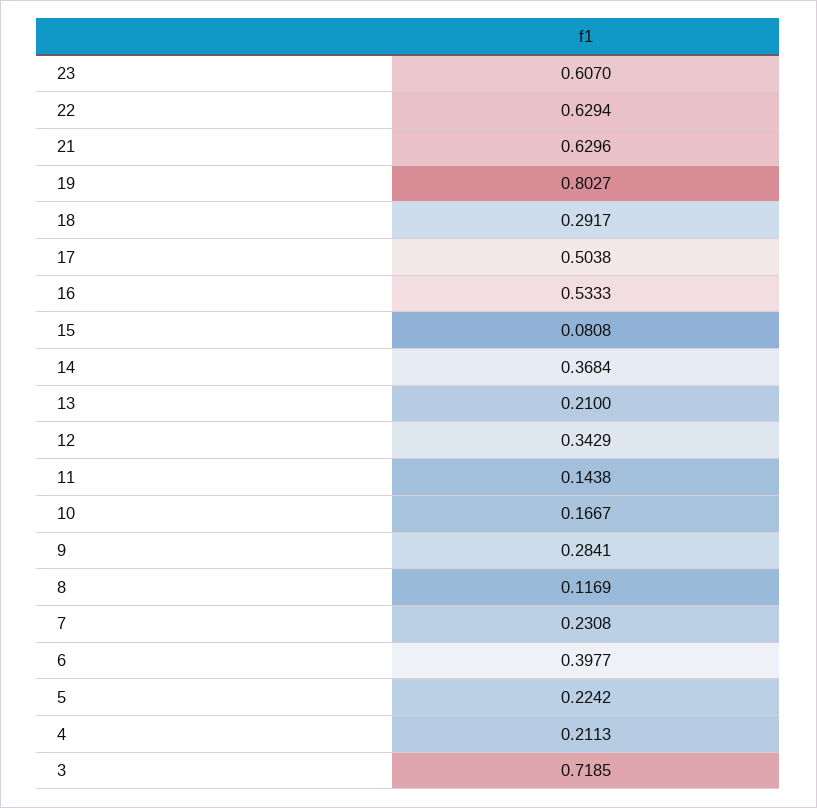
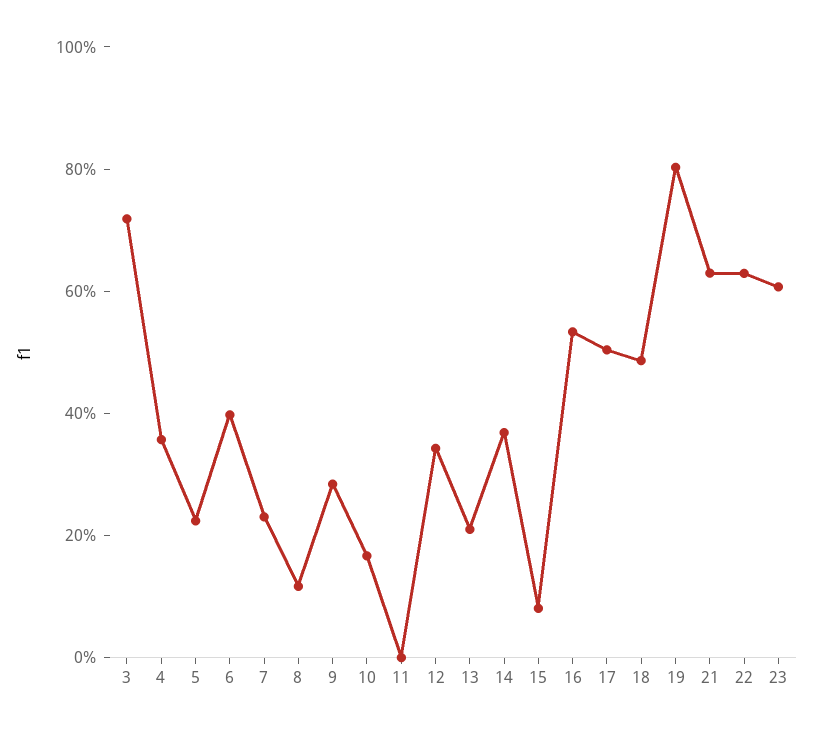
18: 0.2917 -> 0.5
11: 0.1438 -> 0
4: 0.2113 -> 0.35

